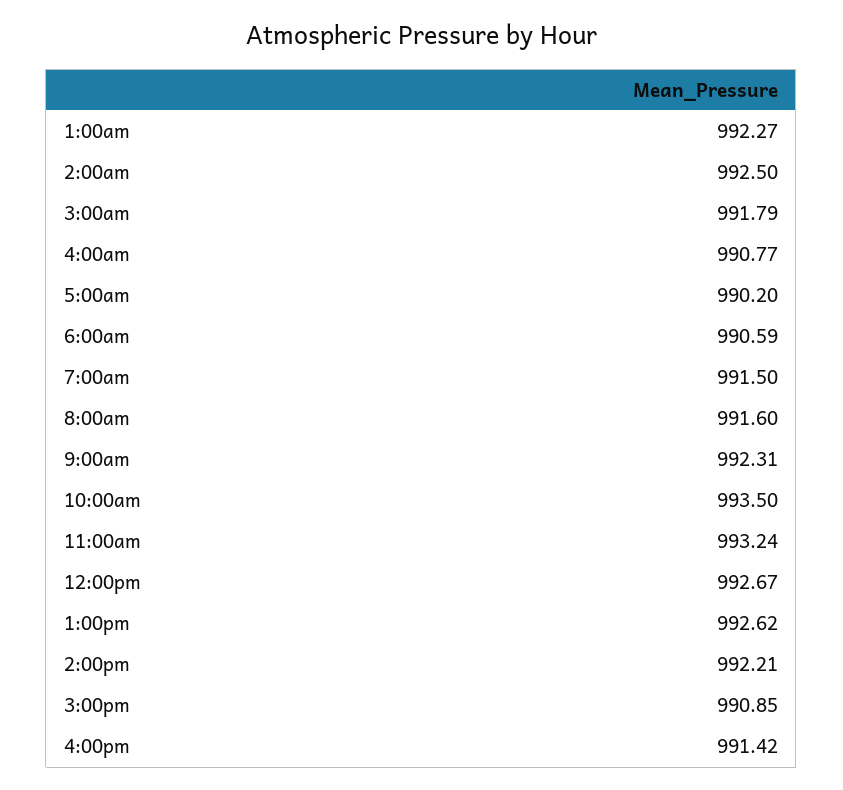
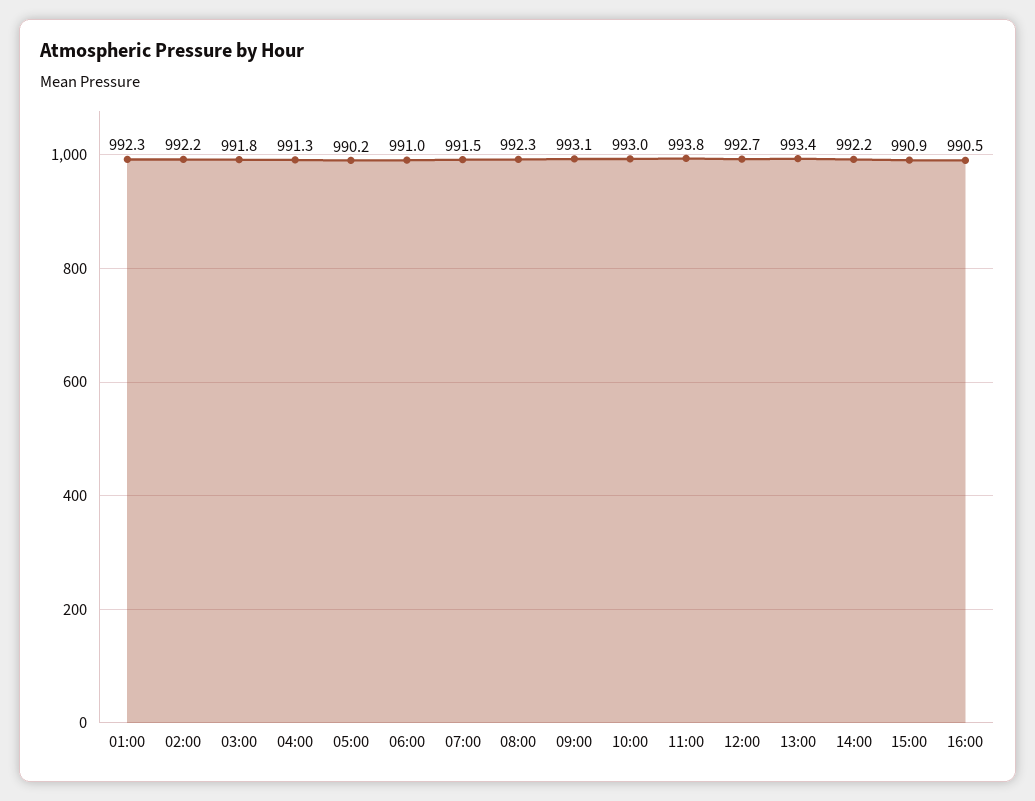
2:00am: 992.5 -> 992.2
4:00am: 990.77 -> 991.3
6:00am: 990.59 -> 991
8:00am: 991.6 -> 992.3
9:00am: 992.31 -> 993.1
10:00am: 993.5 -> 993
11:00am: 993.24 -> 993.8
1:00pm: 992.62 -> 993.4
4:00pm: 991.42 -> 990.5

